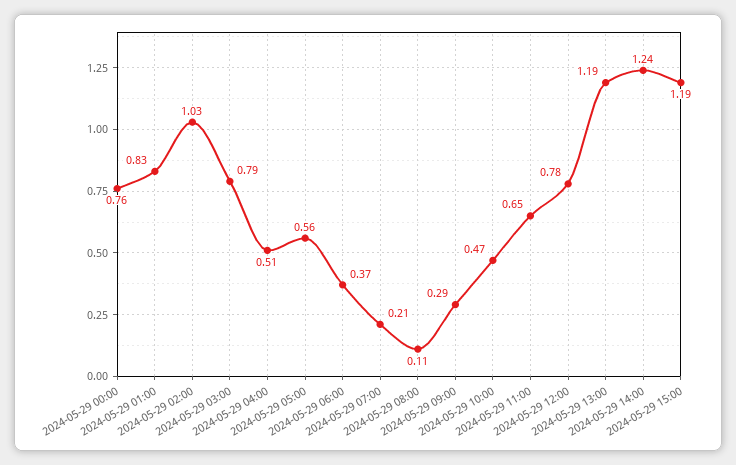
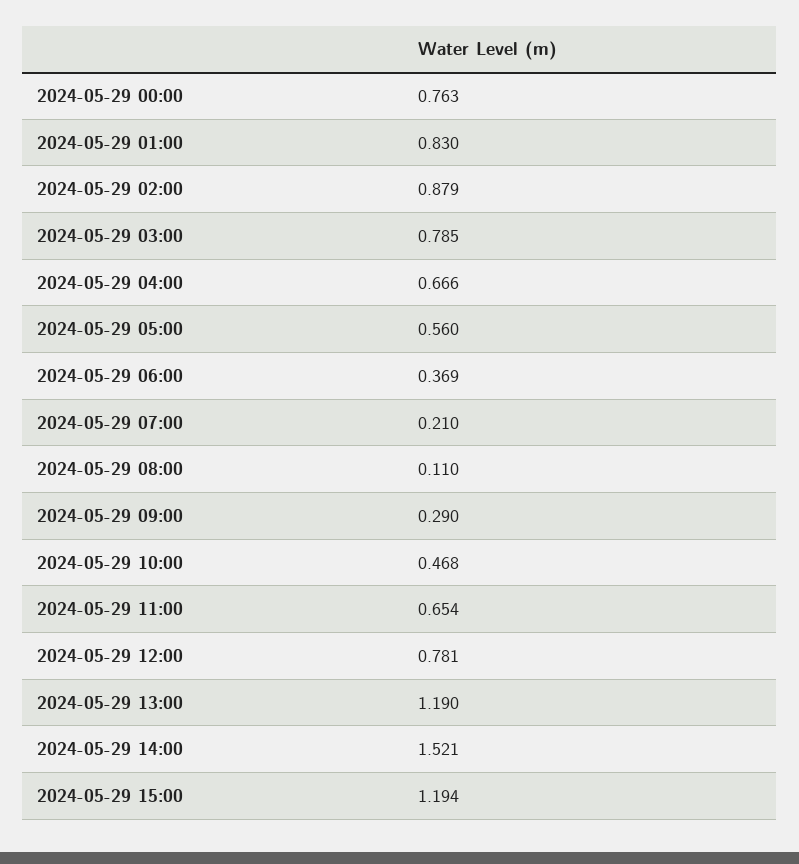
2024-05-29 02:00: 1.03 -> 0.879
2024-05-29 04:00: 0.51 -> 0.666
2024-05-29 14:00: 1.24 -> 1.521

